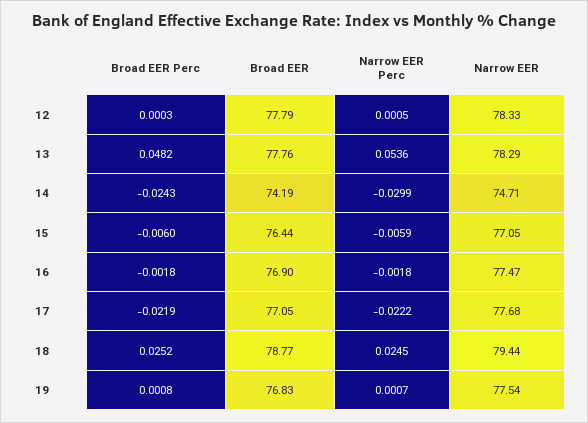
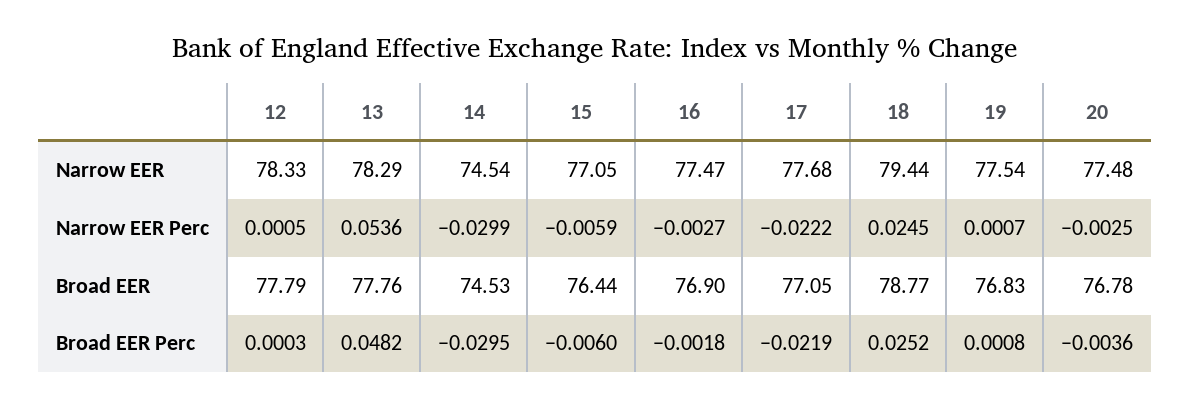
Broad EER Perc, 14: -0.0243 -> -0.0295
Broad EER, 14: 74.19 -> 74.53
Narrow EER, 14: 74.71 -> 74.54
Narrow EER Perc, 16: -0.0018 -> -0.0027
Narrow EER, 20: none -> 77.48
Narrow EER Perc, 20: none -> -0.0025
Broad EER, 20: none -> 76.78
Broad EER Perc, 20: none -> -0.0036

